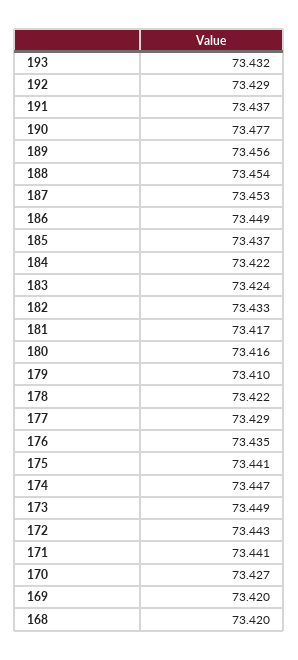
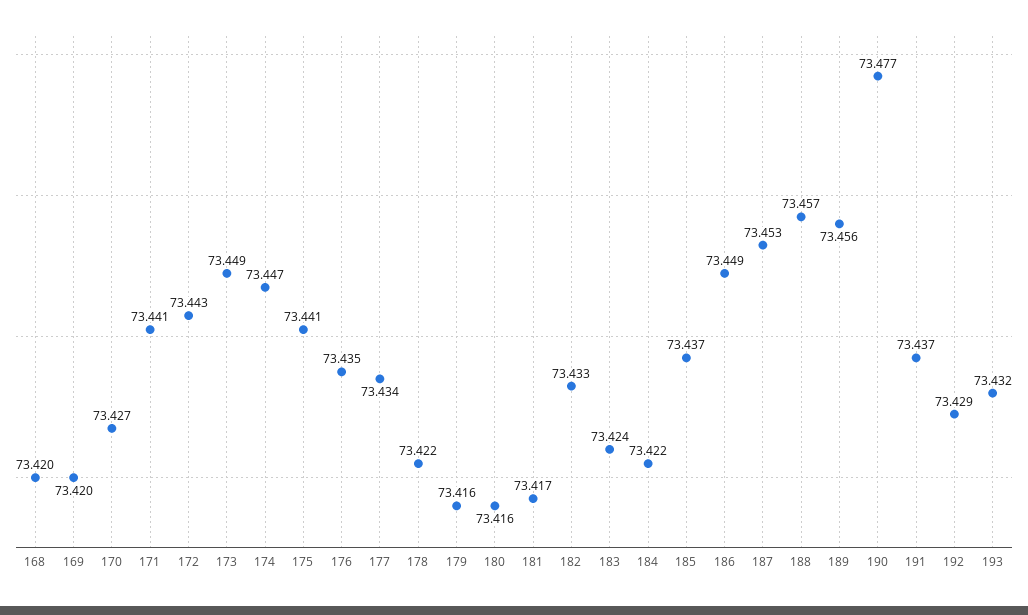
188: 73.454 -> 73.457
179: 73.41 -> 73.416
177: 73.429 -> 73.434

